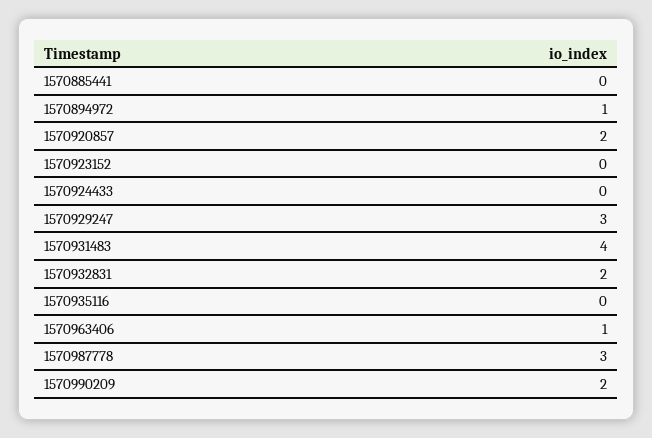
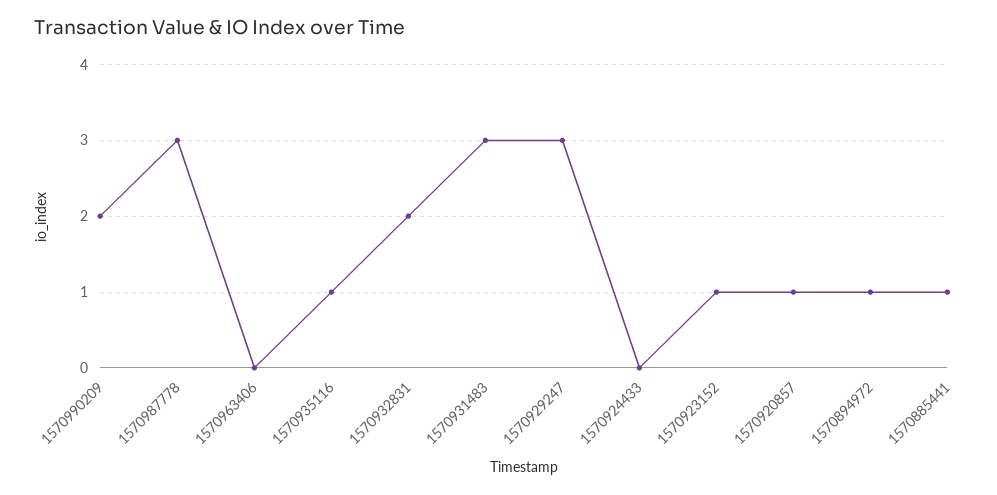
1570885441: 0 -> 1
1570920857: 2 -> 1
1570923152: 0 -> 1
1570931483: 4 -> 3
1570935116: 0 -> 1
1570963406: 1 -> 0

